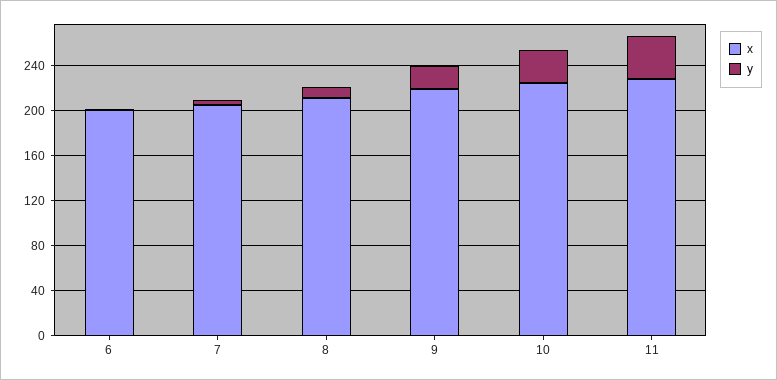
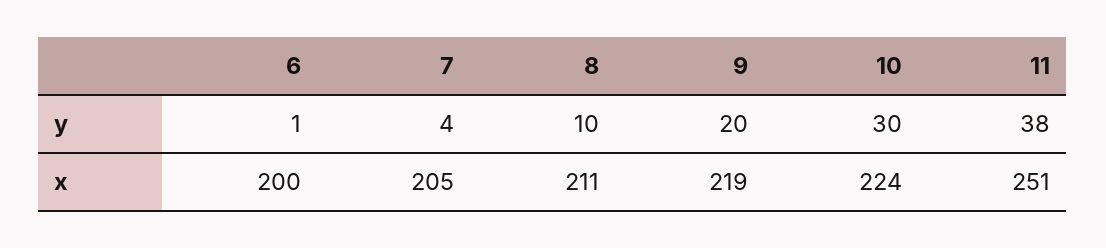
x, 11: 230 -> 251

